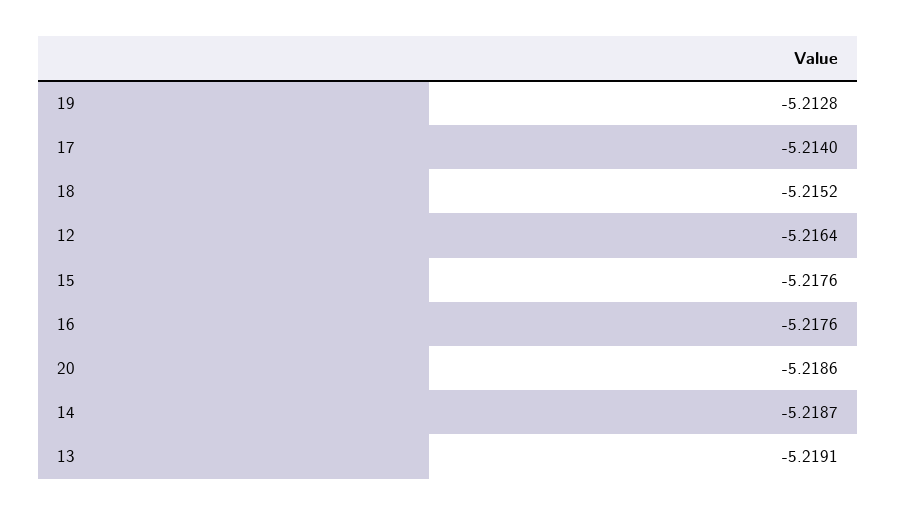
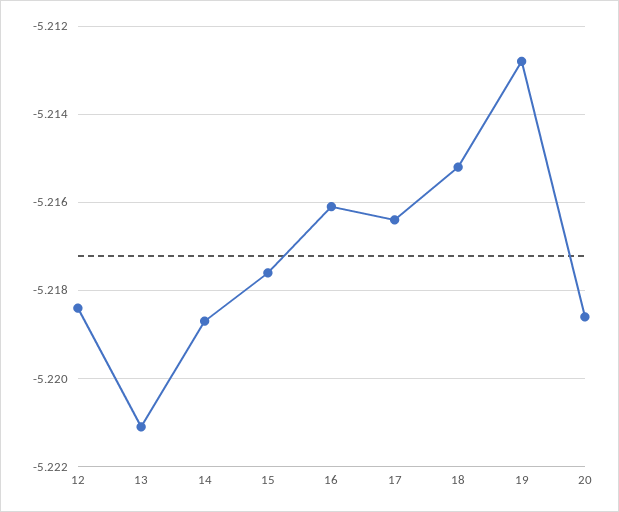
17: -5.214 -> -5.2165
12: -5.2164 -> -5.2185
16: -5.2176 -> -5.216
13: -5.2191 -> -5.221

